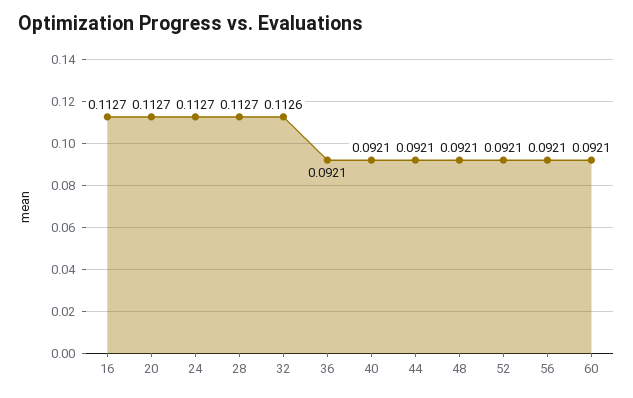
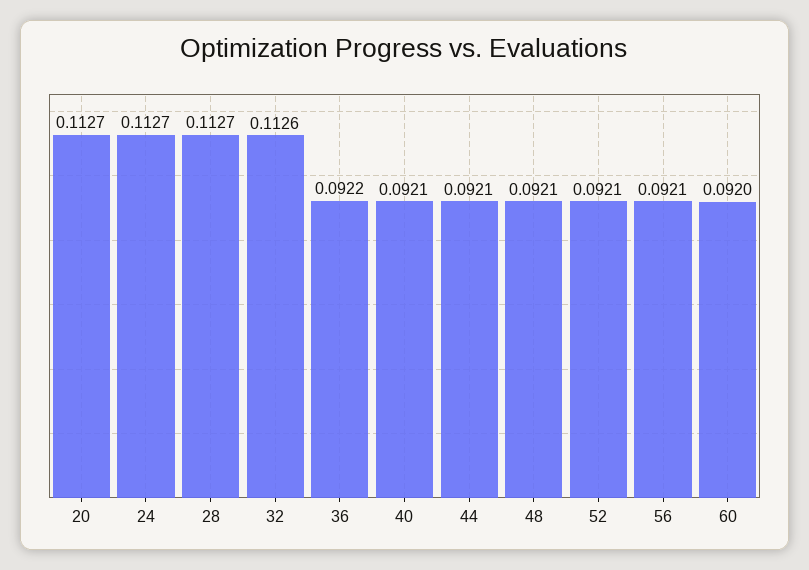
16: 0.1127 -> none
36: 0.0921 -> 0.0922
60: 0.0921 -> 0.092

